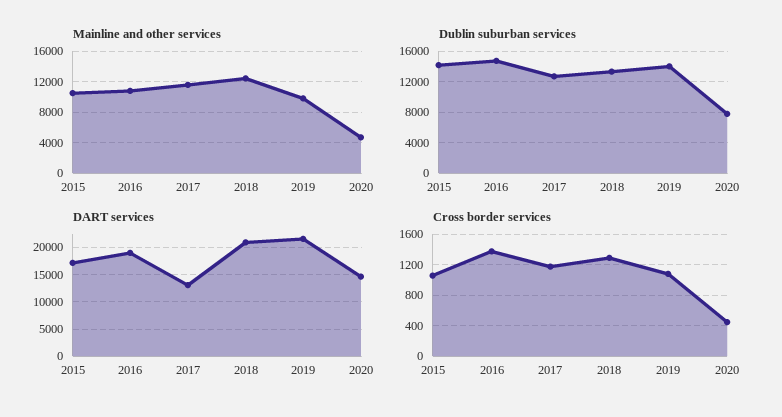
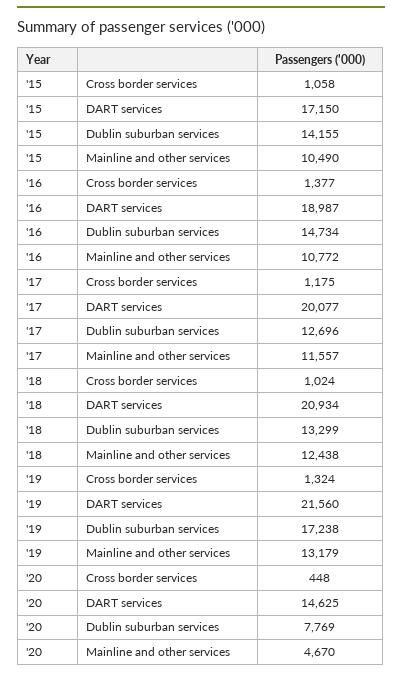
Mainline and other services, 2019: 10000 -> 13179
Dublin suburban services, 2019: 14000 -> 17238
DART services, 2017: 12500 -> 20077
Cross border services, 2018: 1300 -> 1024
Cross border services, 2019: 1100 -> 1324

